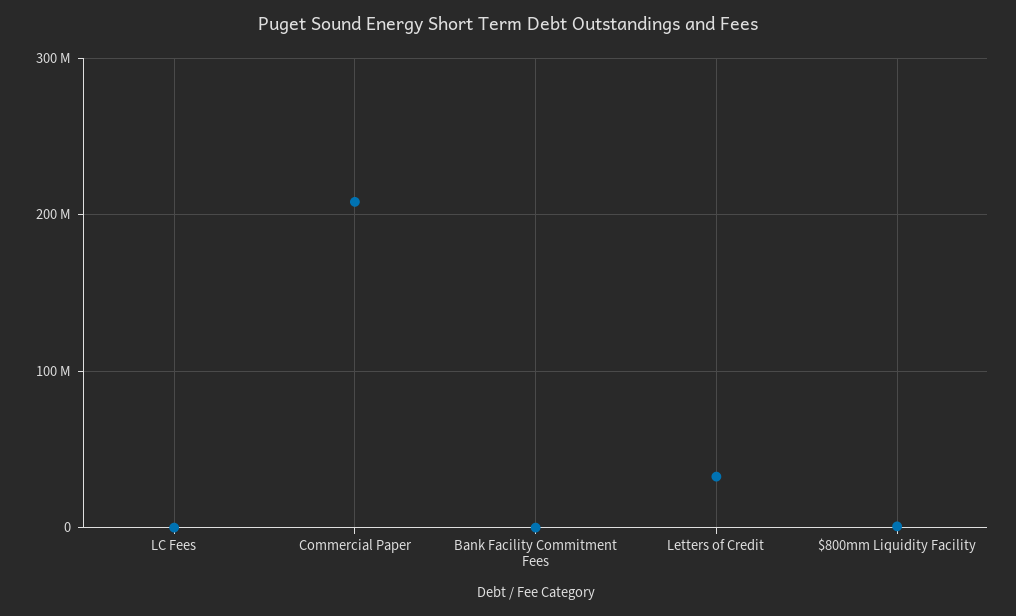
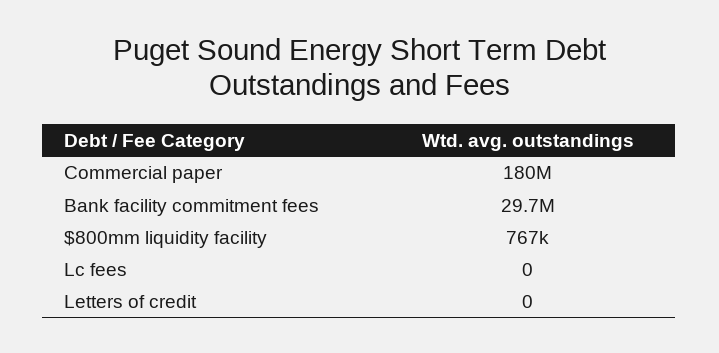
Commercial Paper: 210000000 -> 180000000
Bank Facility Commitment Fees: 0 -> 29700000
Letters of Credit: 30000000 -> 0

